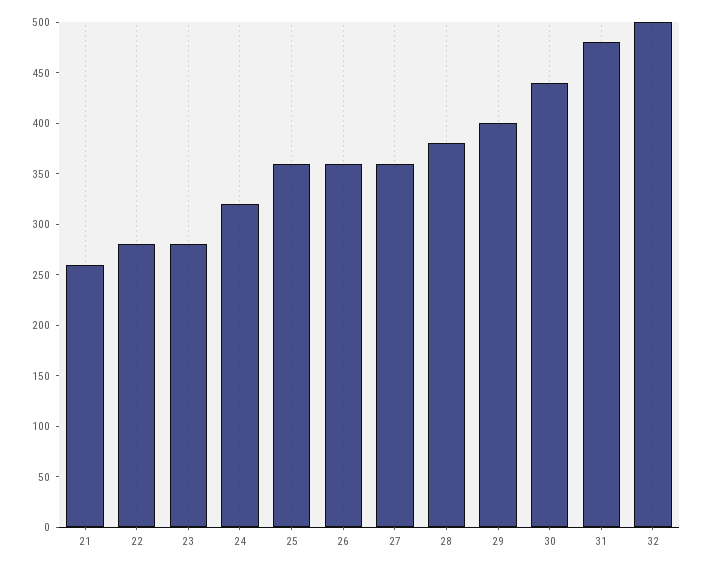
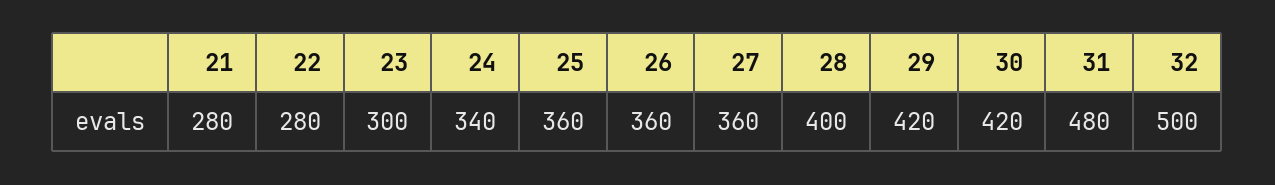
21: 260 -> 280
23: 280 -> 300
24: 320 -> 340
28: 380 -> 400
29: 400 -> 420
30: 440 -> 420

